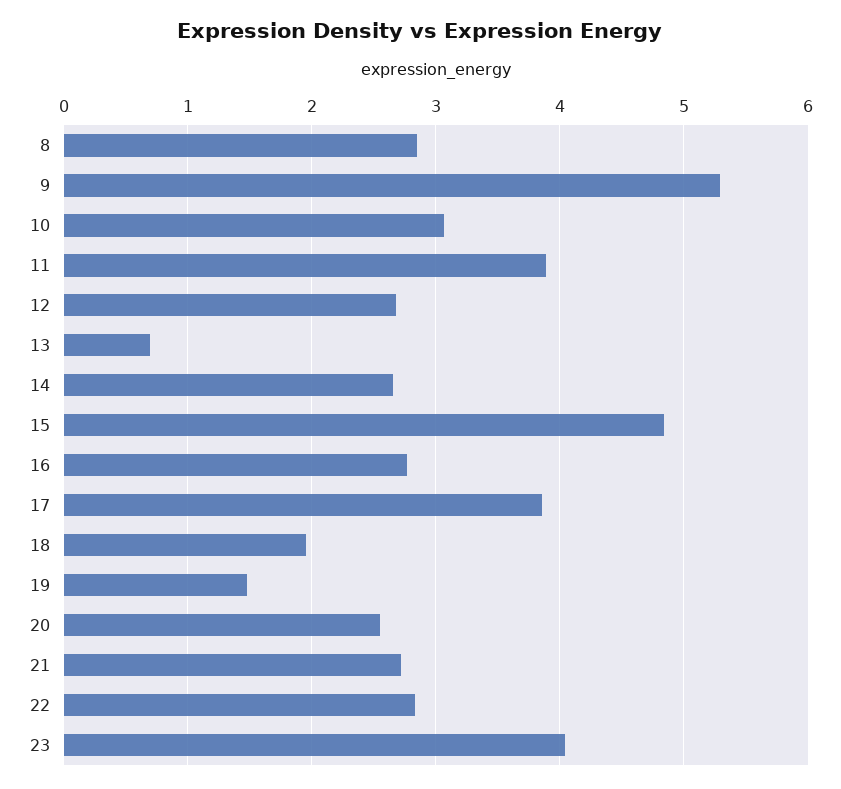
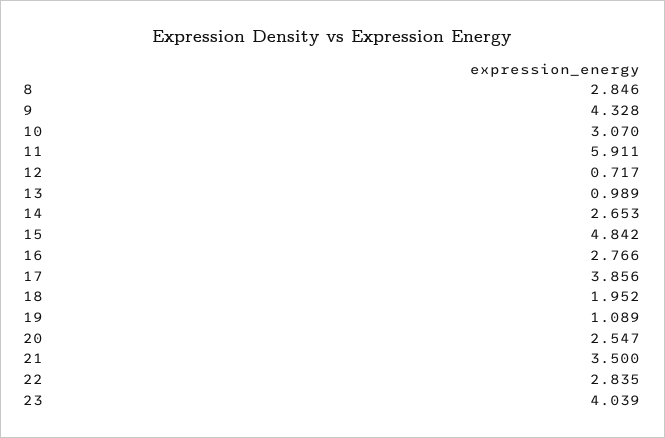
9: 5.3 -> 4.328
11: 3.9 -> 5.911
12: 2.7 -> 0.717
13: 0.7 -> 0.989
19: 1.5 -> 1.089
21: 2.7 -> 3.5

